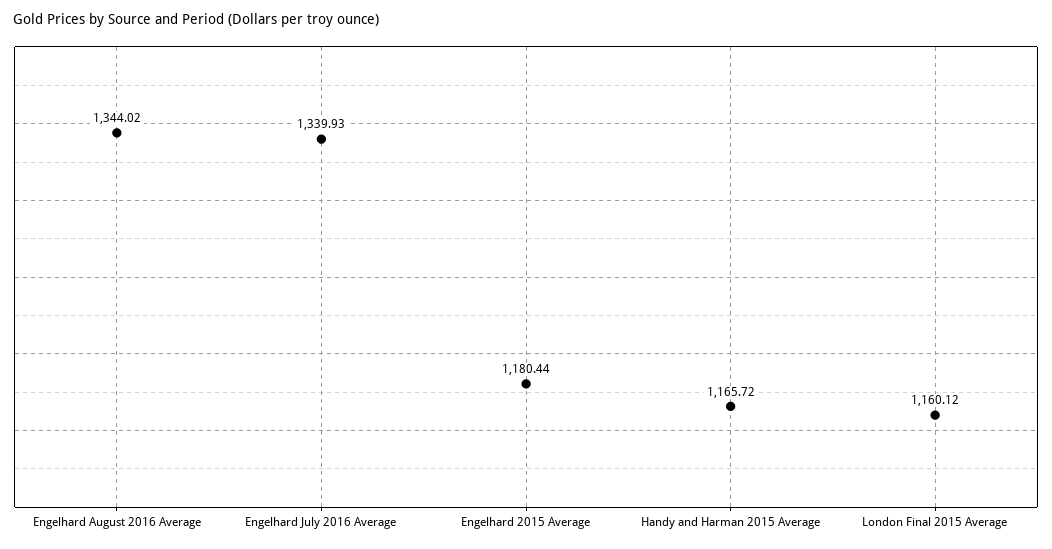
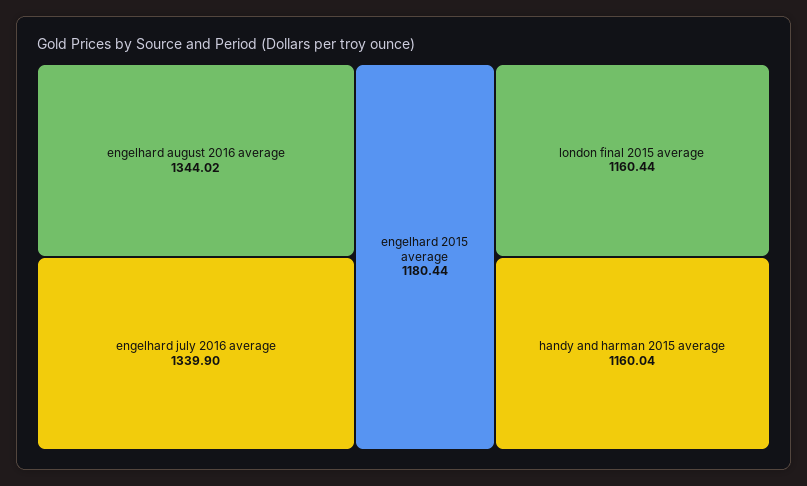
Engelhard July 2016 Average: 1339.93 -> 1339.9
Handy and Harman 2015 Average: 1165.72 -> 1160.04
London Final 2015 Average: 1160.12 -> 1160.44

